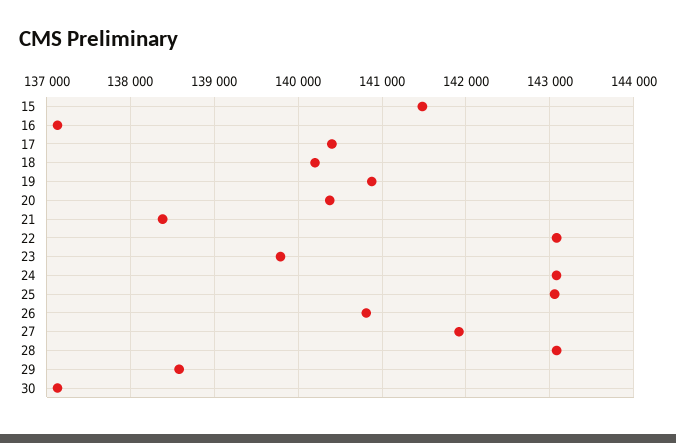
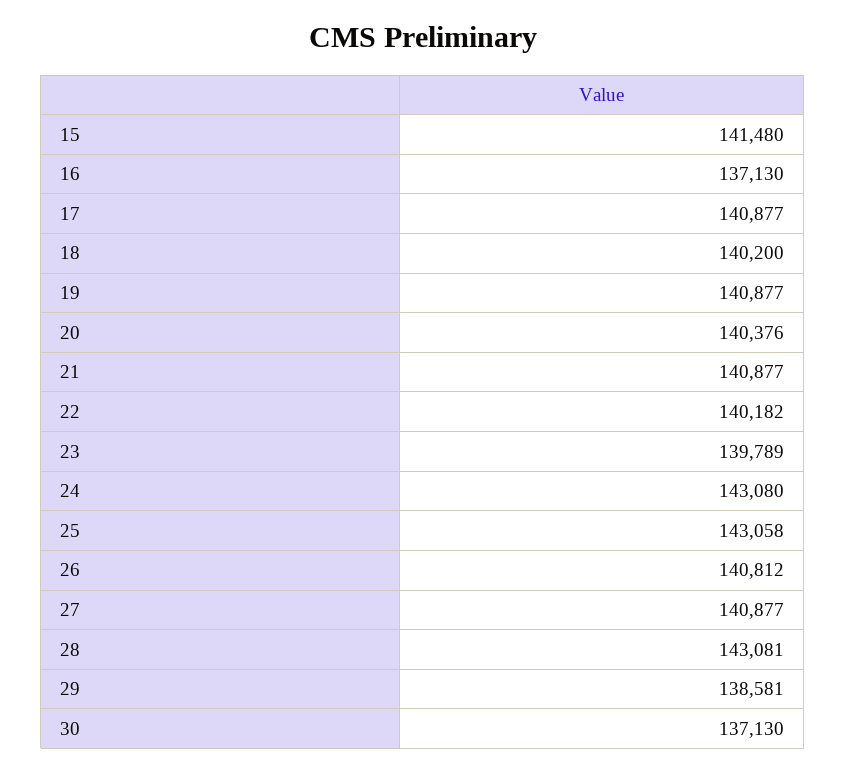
17: 140400 -> 140877
21: 138400 -> 140877
22: 143100 -> 140182
27: 141900 -> 140877

